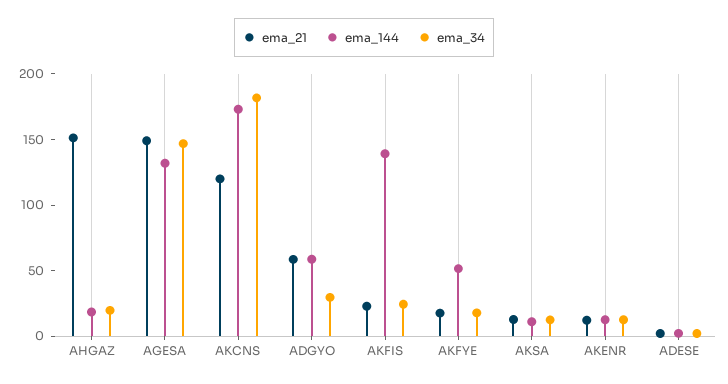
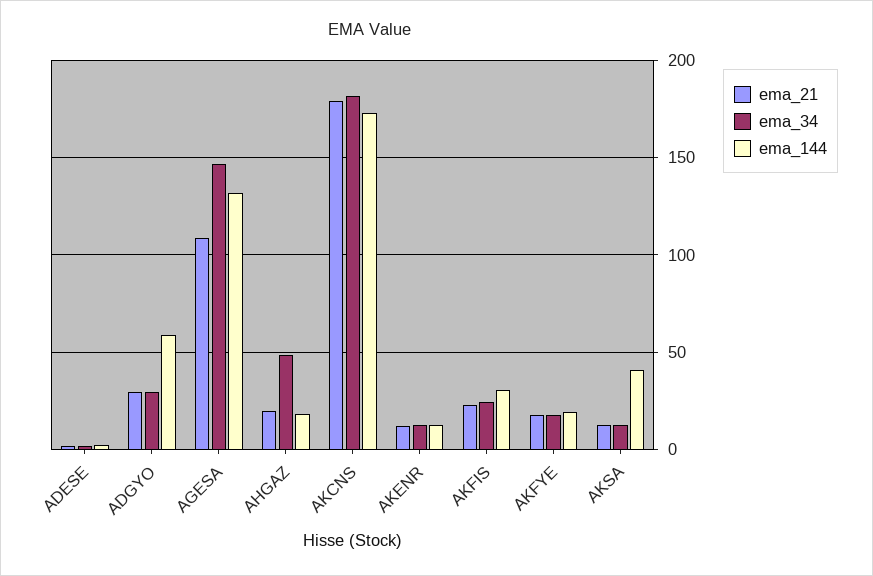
ema_21, AHGAZ: 150 -> 20
ema_34, AHGAZ: 20 -> 50
ema_21, AGESA: 150 -> 110
ema_21, AKCNS: 120 -> 180
ema_21, ADGYO: 60 -> 30
ema_144, AKFIS: 140 -> 30
ema_144, AKFYE: 50 -> 20
ema_144, AKSA: 10 -> 40

